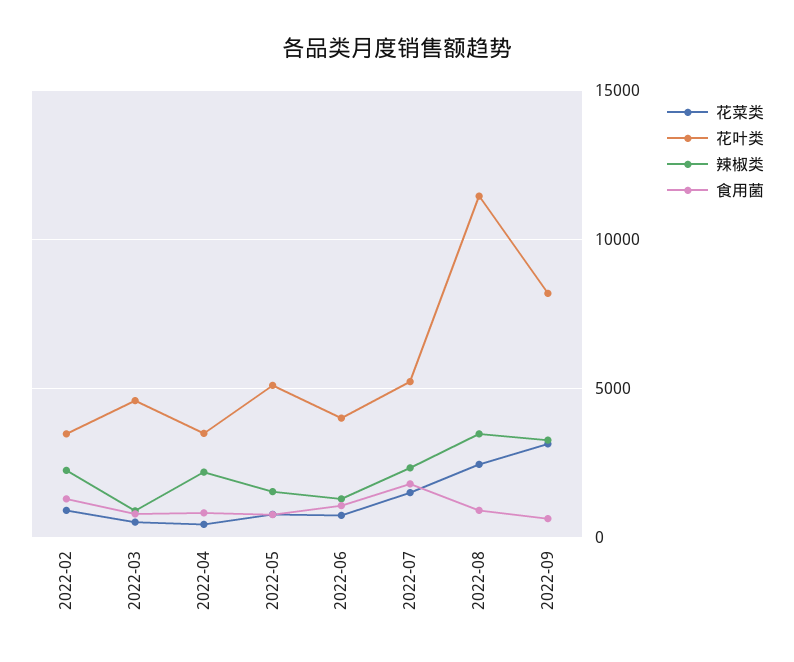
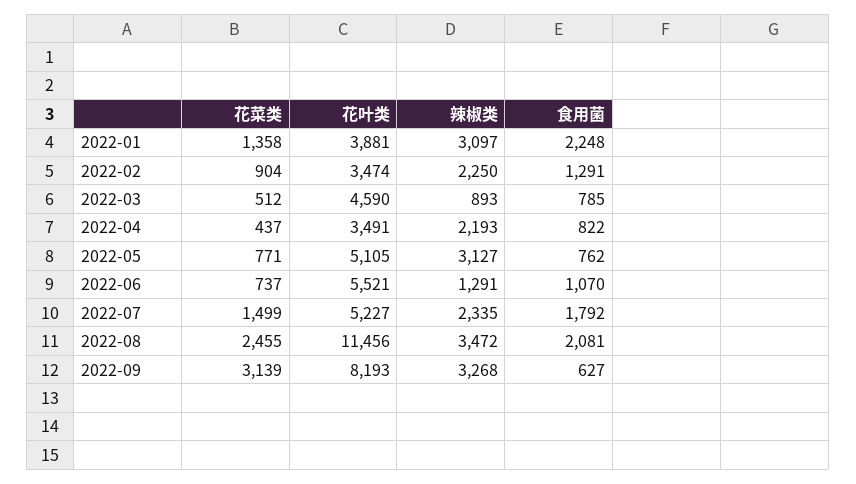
辣椒类, 2022-05: 1500 -> 3127
花叶类, 2022-06: 4000 -> 5521
食用菌, 2022-08: 1000 -> 2081
花菜类, 2022-01: none -> 1358
花叶类, 2022-01: none -> 3881
辣椒类, 2022-01: none -> 3097
食用菌, 2022-01: none -> 2248

